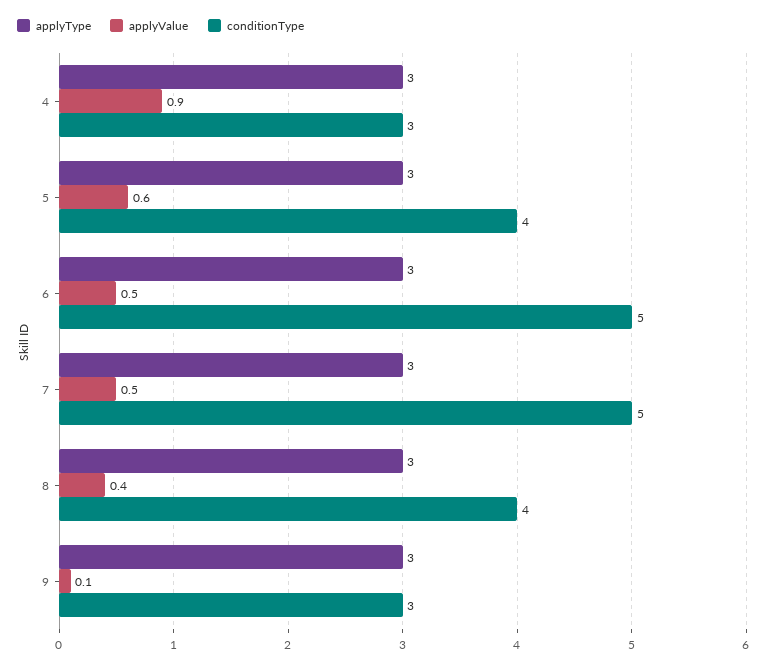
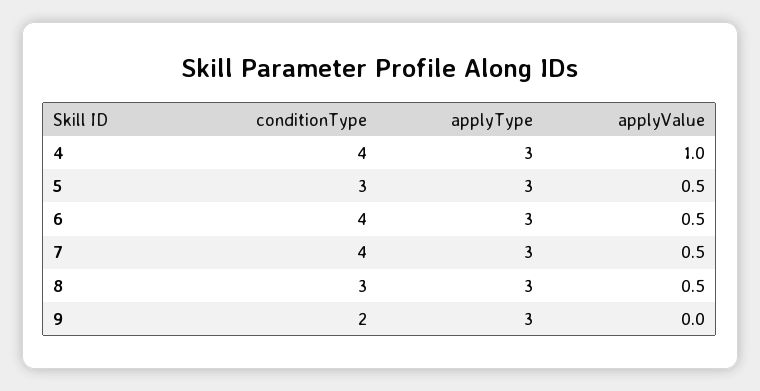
applyValue, 4: 0.9 -> 1
conditionType, 4: 3 -> 4
applyValue, 5: 0.6 -> 0.5
conditionType, 5: 4 -> 3
conditionType, 6: 5 -> 4
conditionType, 7: 5 -> 4
applyValue, 8: 0.4 -> 0.5
conditionType, 8: 4 -> 3
applyValue, 9: 0.1 -> 0
conditionType, 9: 3 -> 2

